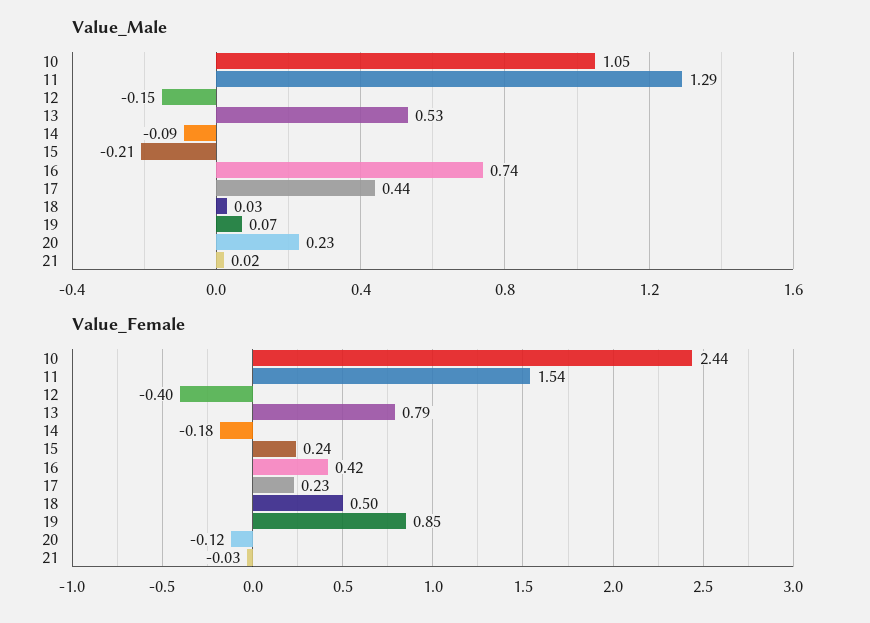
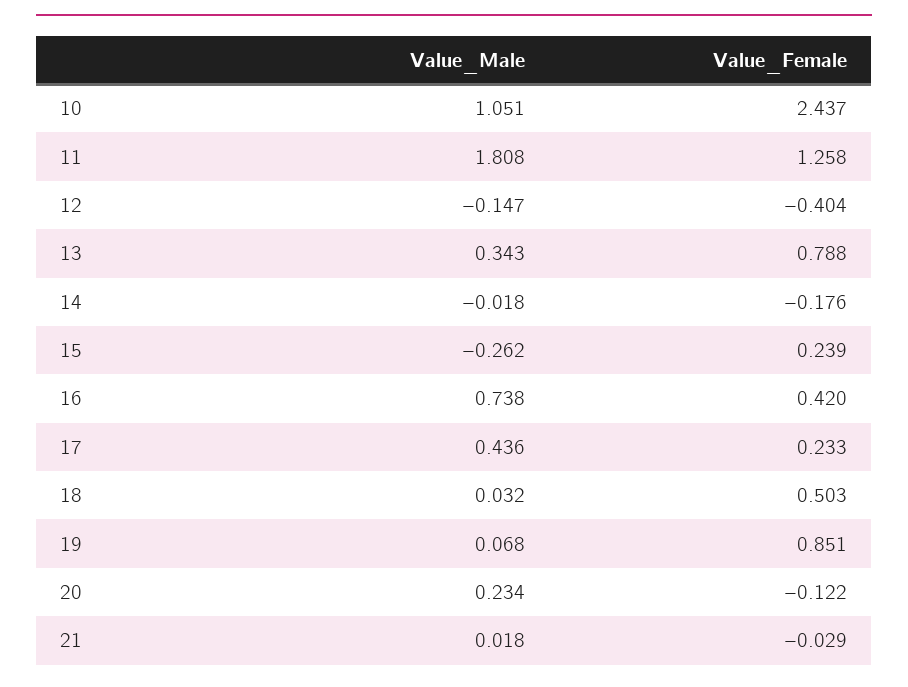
Value_Male, 11: 1.29 -> 1.808
Value_Male, 13: 0.53 -> 0.343
Value_Male, 14: -0.09 -> -0.018
Value_Male, 15: -0.21 -> -0.262
Value_Female, 11: 1.54 -> 1.258

